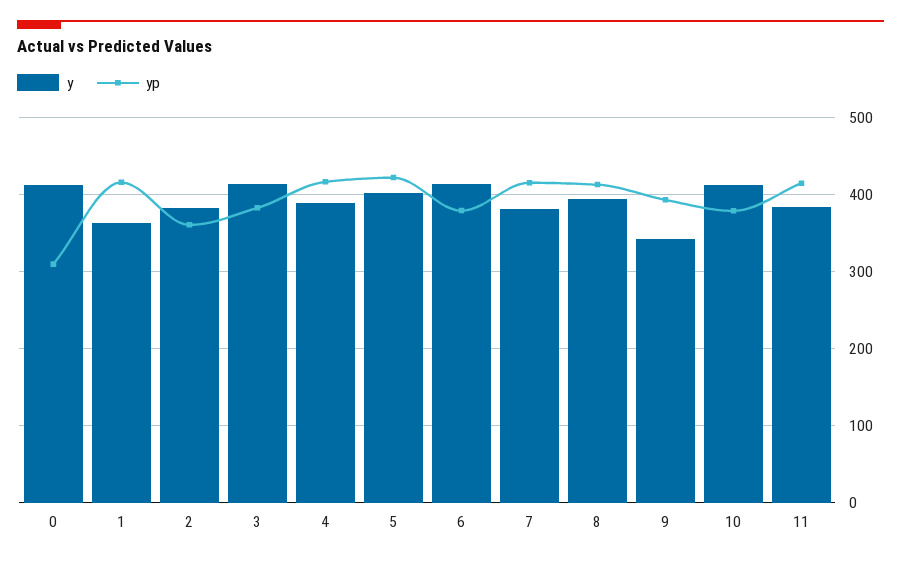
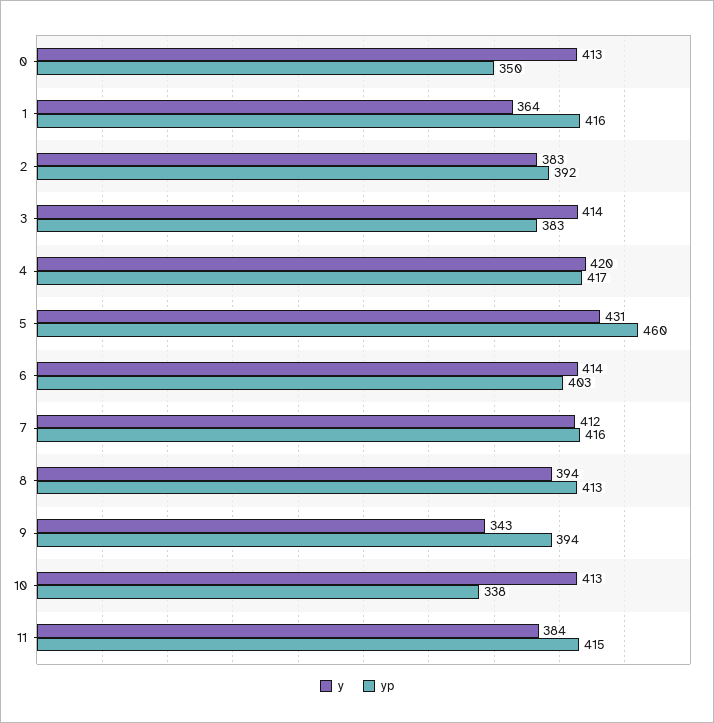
yp, 0: 310 -> 350
yp, 2: 360 -> 392
y, 4: 390 -> 420
y, 5: 400 -> 431
yp, 5: 420 -> 460
yp, 6: 380 -> 403
y, 7: 380 -> 412
yp, 10: 380 -> 338

